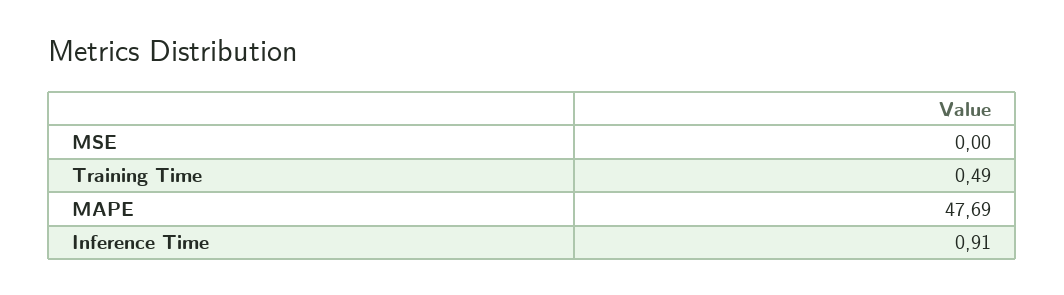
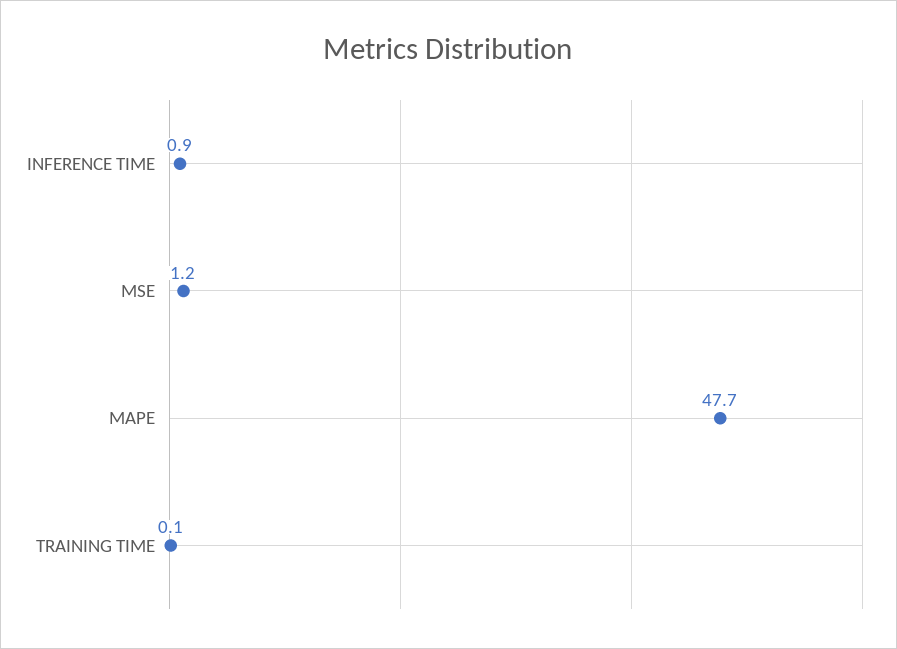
MSE: 0 -> 1.2
Training Time: 0.49 -> 0.1

